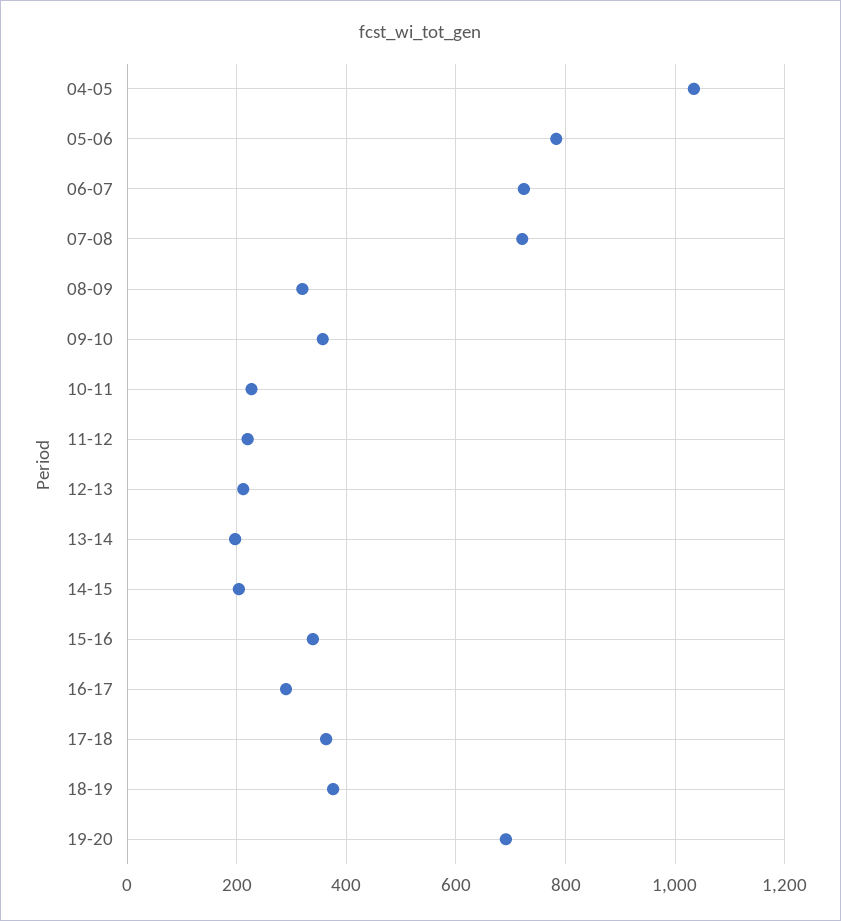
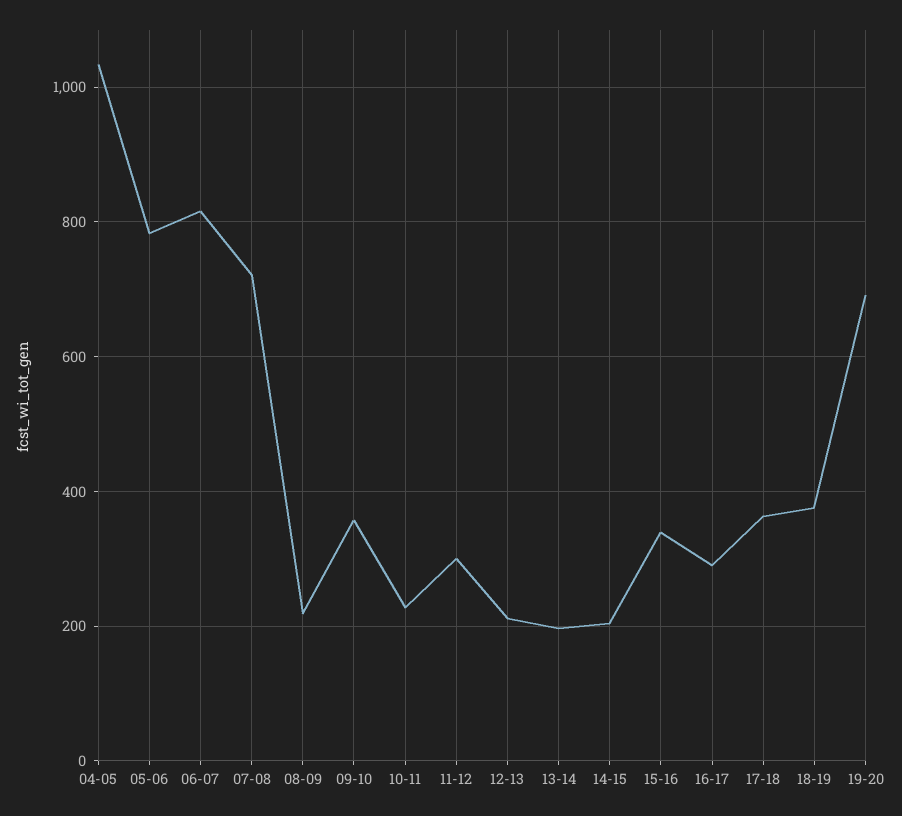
06-07: 720 -> 820
08-09: 320 -> 220
11-12: 220 -> 300

